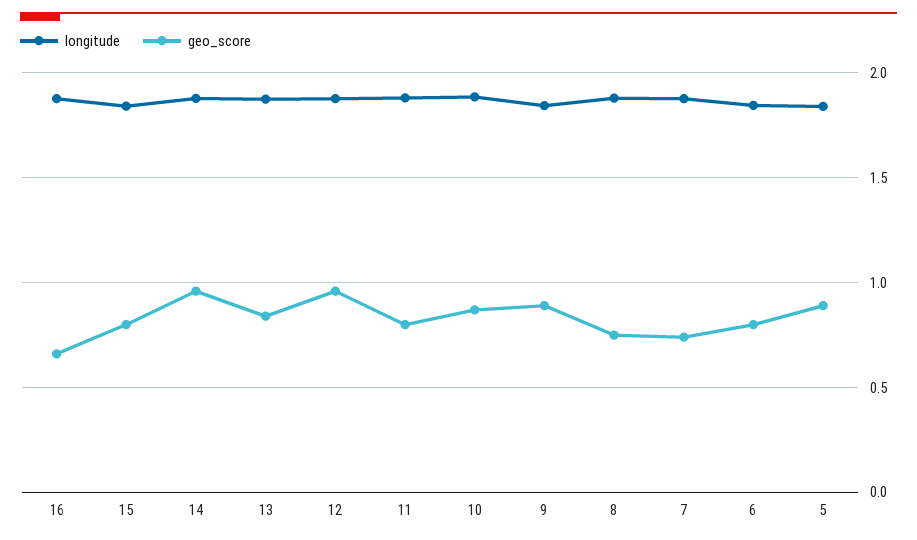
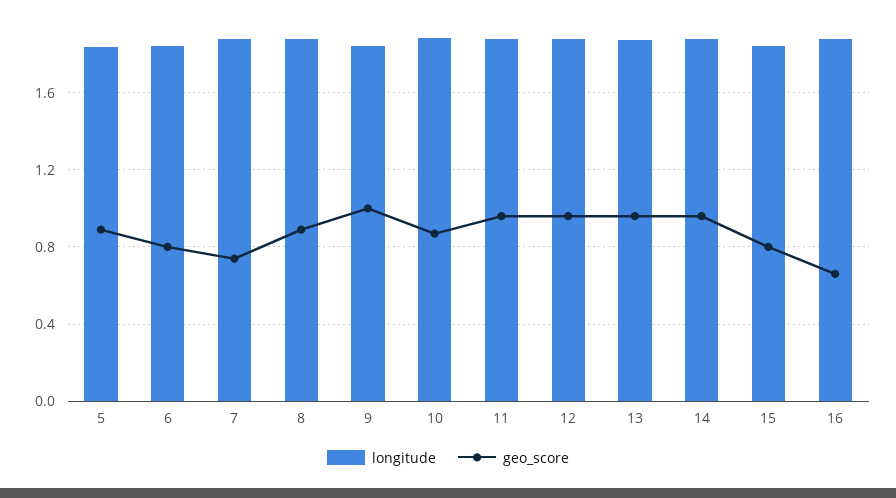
geo_score, 13: 0.85 -> 0.95
geo_score, 11: 0.8 -> 0.95
geo_score, 9: 0.9 -> 1
geo_score, 8: 0.75 -> 0.9

